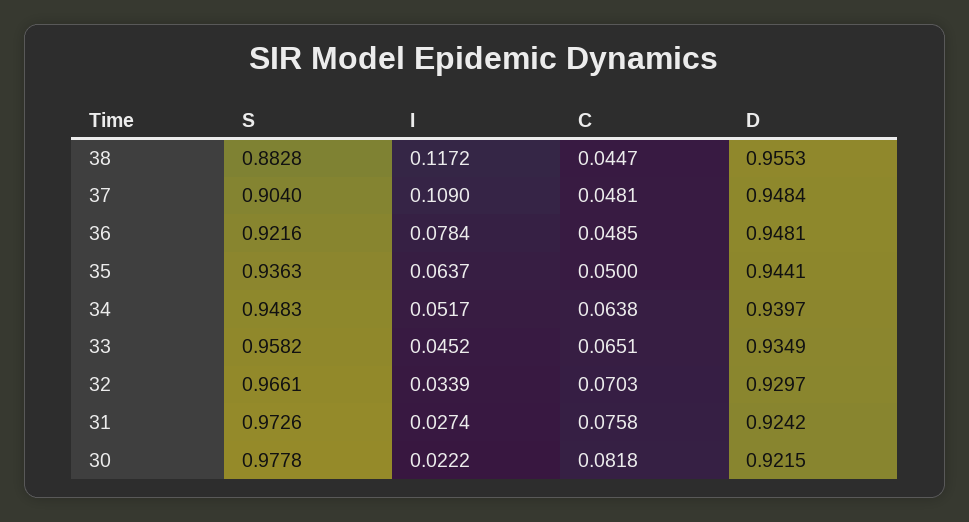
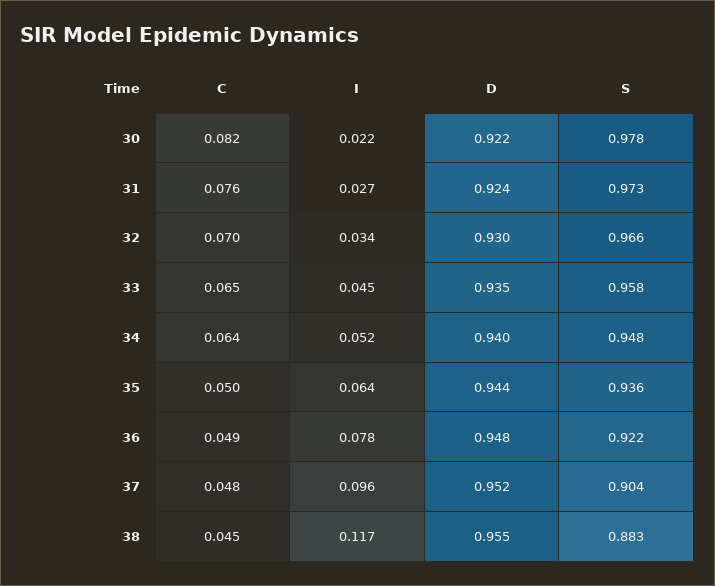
I, 37: 0.109 -> 0.096
D, 37: 0.9484 -> 0.952

